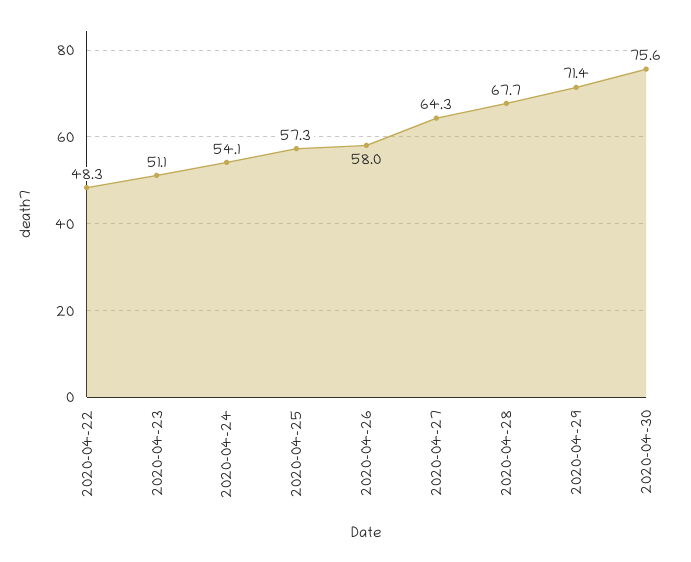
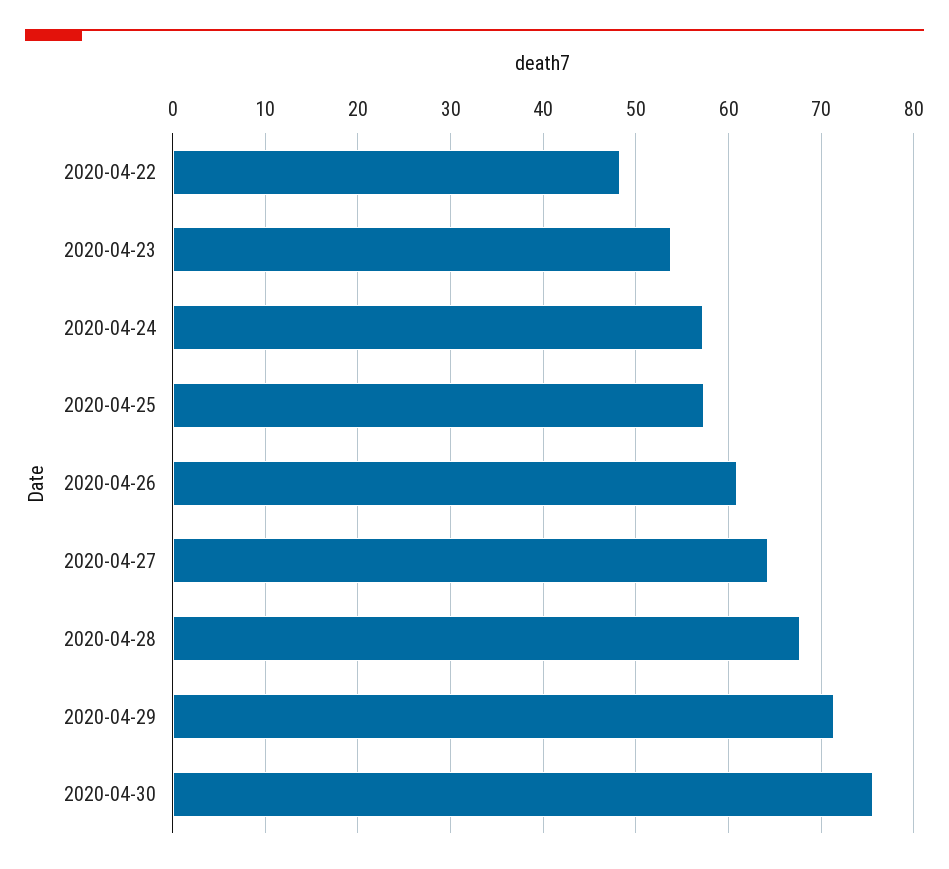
2020-04-23: 51.1 -> 54
2020-04-24: 54.1 -> 57
2020-04-26: 58 -> 61

